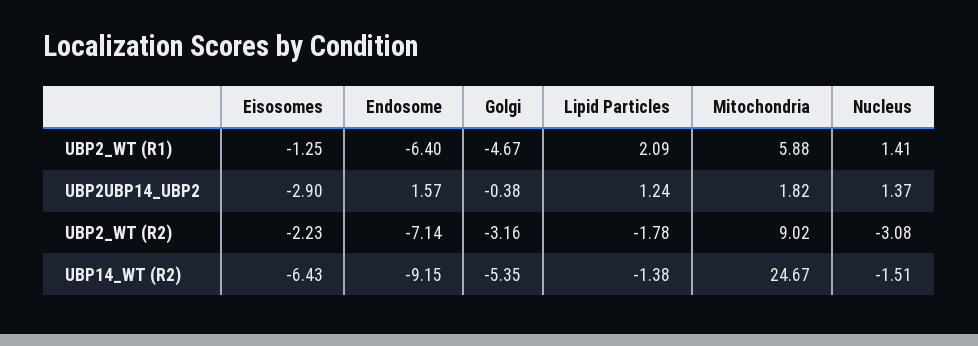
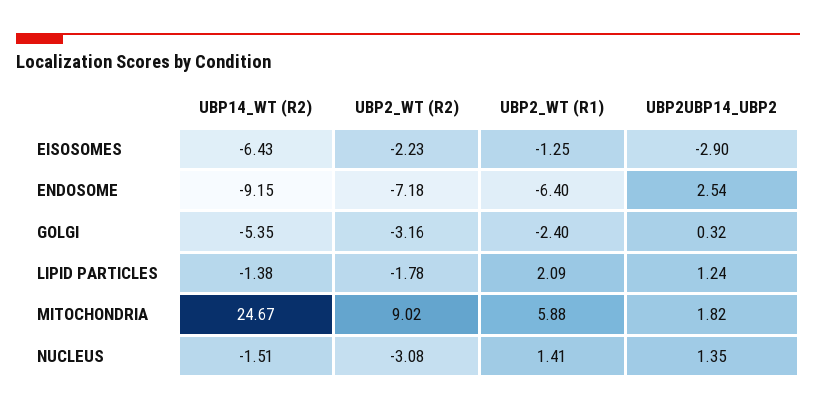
Golgi, UBP2_WT (R1): -4.67 -> -2.4
Endosome, UBP2UBP14_UBP2: 1.57 -> 2.54
Golgi, UBP2UBP14_UBP2: -0.38 -> 0.32
Nucleus, UBP2UBP14_UBP2: 1.37 -> 1.35
Endosome, UBP2_WT (R2): -7.14 -> -7.18

